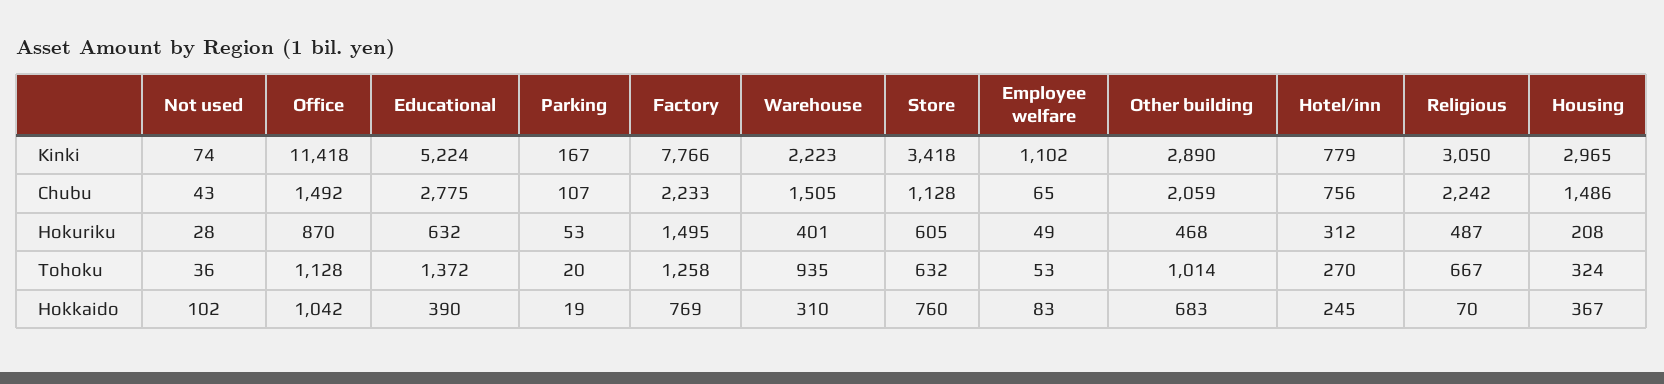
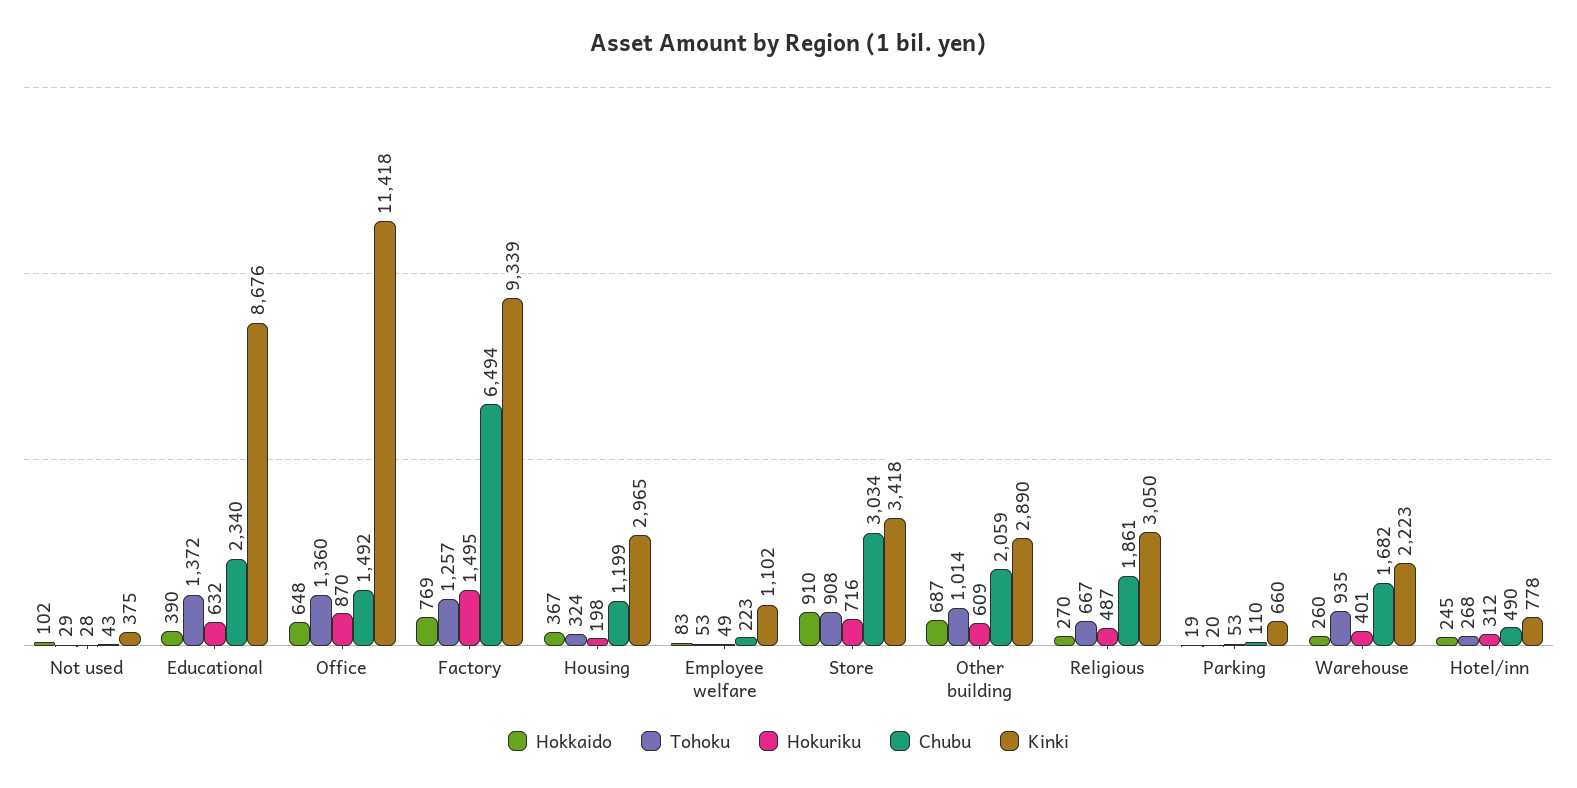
Kinki, Not used: 74 -> 375
Kinki, Educational: 5224 -> 8676
Kinki, Parking: 167 -> 660
Kinki, Factory: 7766 -> 9339
Kinki, Hotel/inn: 779 -> 778
Chubu, Educational: 2775 -> 2340
Chubu, Parking: 107 -> 110
Chubu, Factory: 2233 -> 6494
Chubu, Warehouse: 1505 -> 1682
Chubu, Store: 1128 -> 3034
Chubu, Employee welfare: 65 -> 223
Chubu, Hotel/inn: 756 -> 490
Chubu, Religious: 2242 -> 1861
Chubu, Housing: 1486 -> 1199
Hokuriku, Store: 605 -> 716
Hokuriku, Other building: 468 -> 609
Hokuriku, Housing: 208 -> 198
Tohoku, Not used: 36 -> 29
Tohoku, Office: 1128 -> 1360
Tohoku, Factory: 1258 -> 1257
Tohoku, Store: 632 -> 908
Tohoku, Hotel/inn: 270 -> 268
Hokkaido, Office: 1042 -> 648
Hokkaido, Warehouse: 310 -> 260
Hokkaido, Store: 760 -> 910
Hokkaido, Other building: 683 -> 687
Hokkaido, Religious: 70 -> 270

